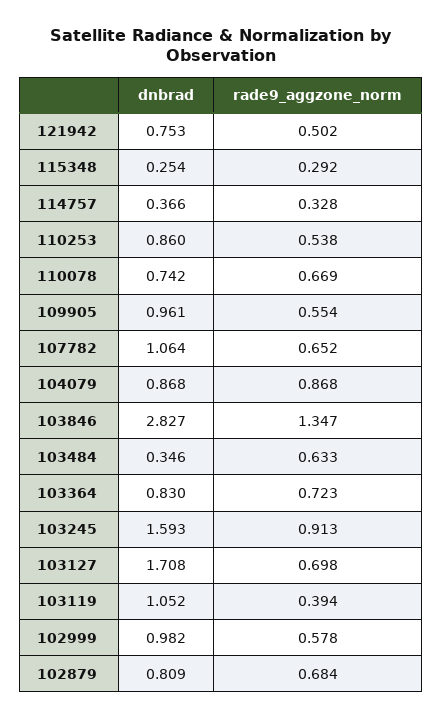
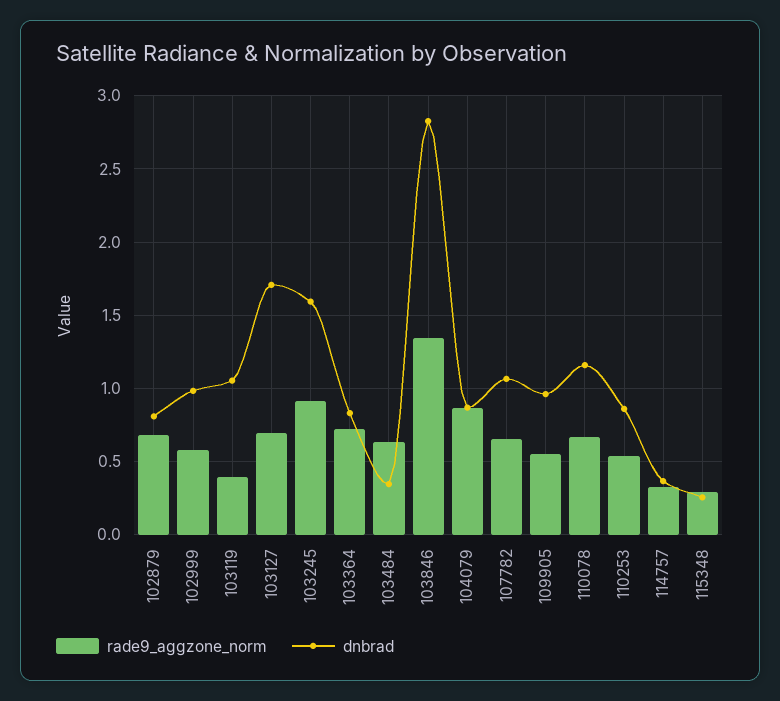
dnbrad, 121942: 0.753 -> none
rade9_aggzone_norm, 121942: 0.502 -> none
dnbrad, 110078: 0.742 -> 1.15

